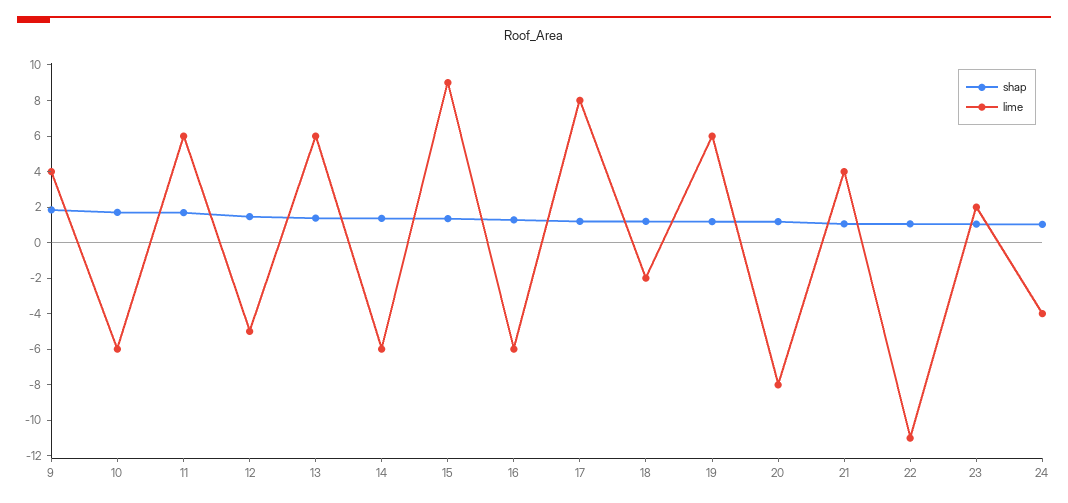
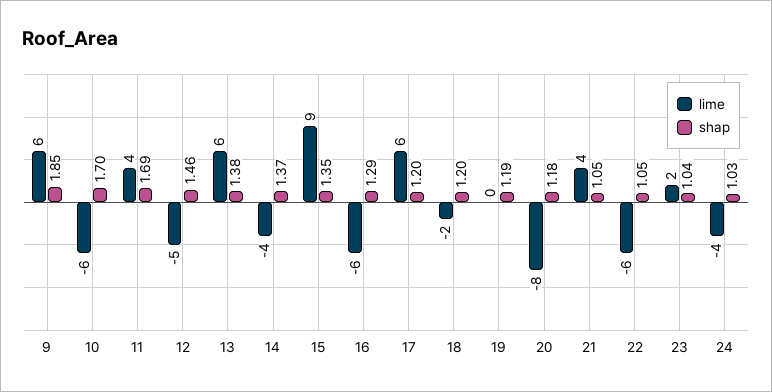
lime, 9: 4 -> 6
lime, 11: 6 -> 4
lime, 14: -6 -> -4
lime, 17: 8 -> 6
lime, 19: 6 -> 0
lime, 22: -11 -> -6

